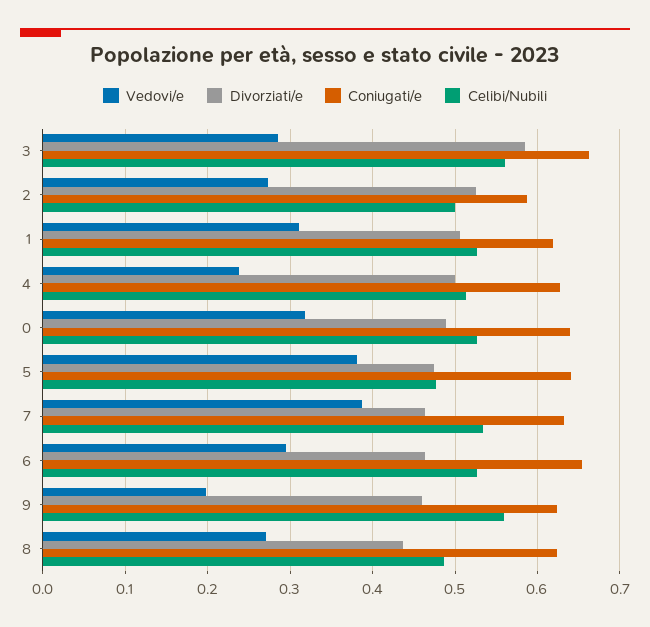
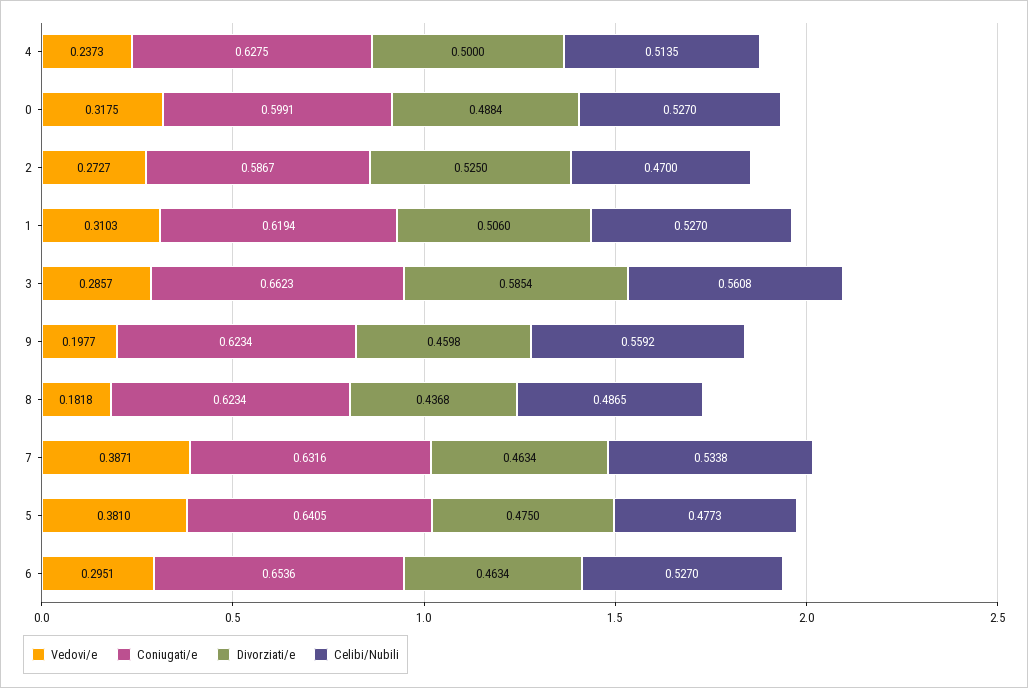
Celibi/Nubili, 2: 0.5 -> 0.47
Coniugati/e, 0: 0.64 -> 0.5991
Vedovi/e, 8: 0.27 -> 0.1818

